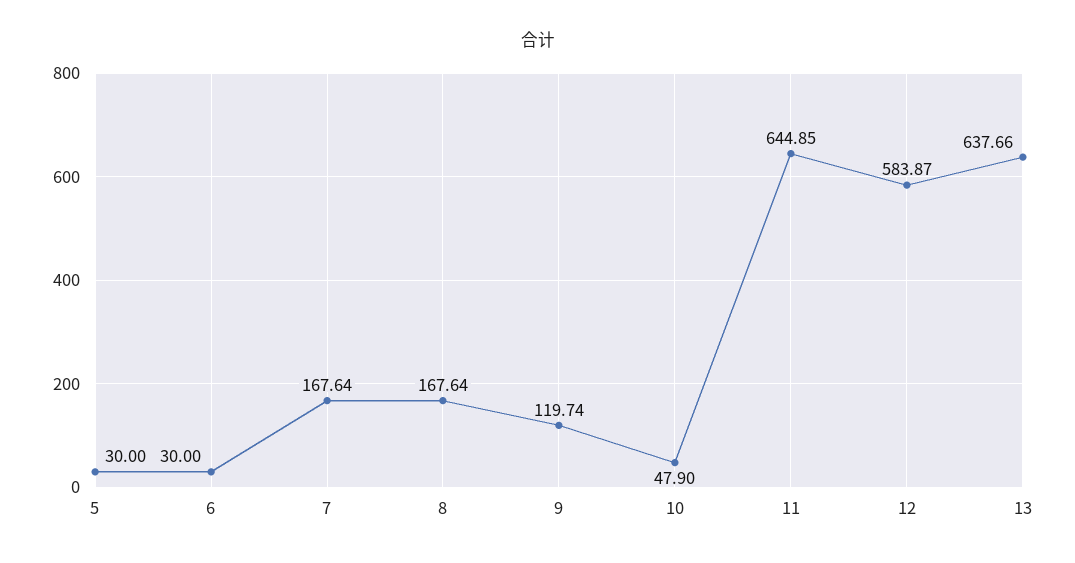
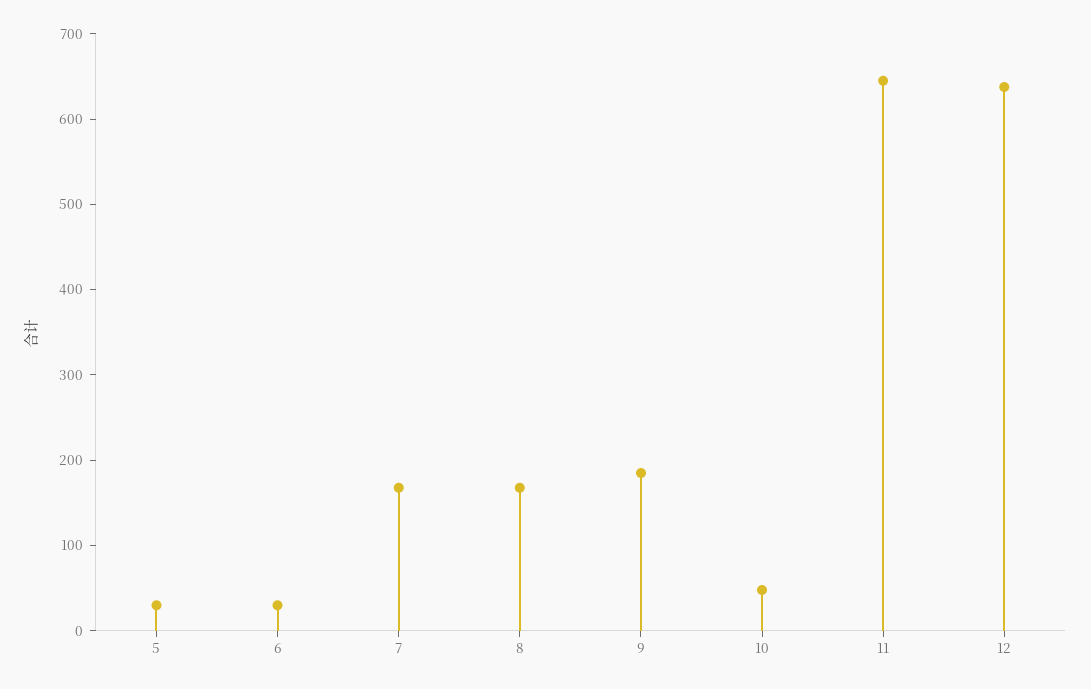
9: 119.74 -> 180
12: 583.87 -> 640
13: 637.66 -> none

